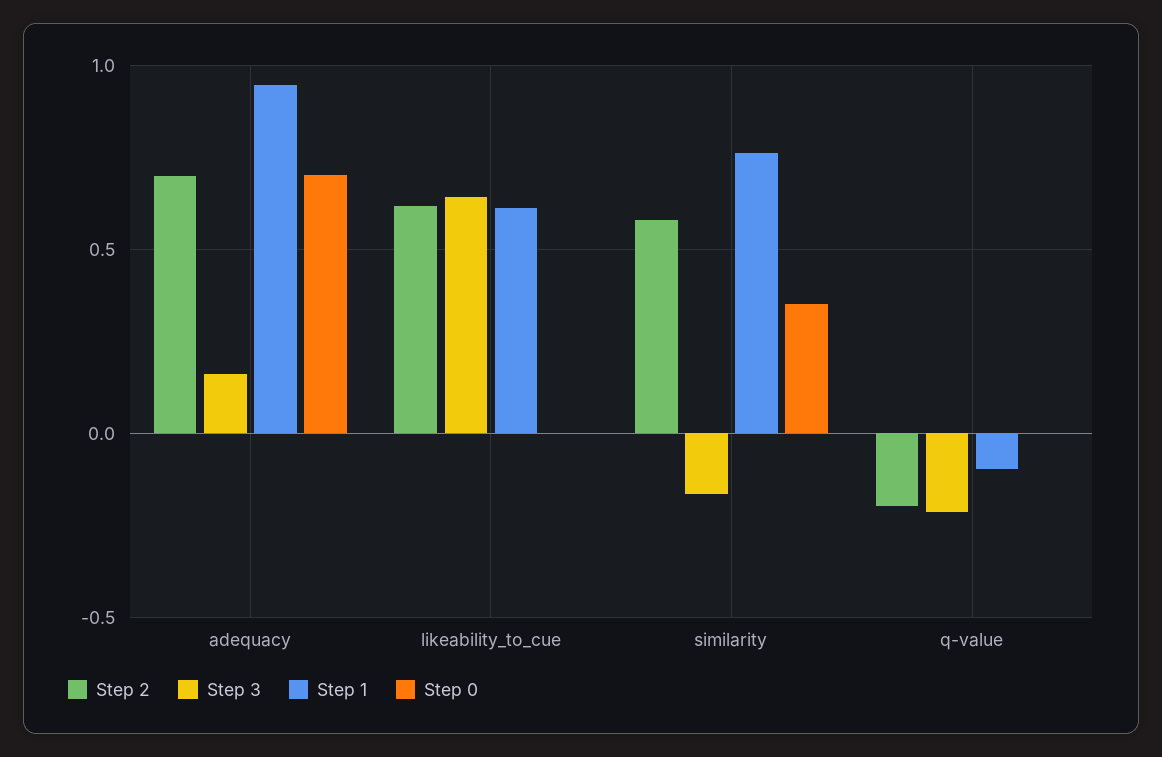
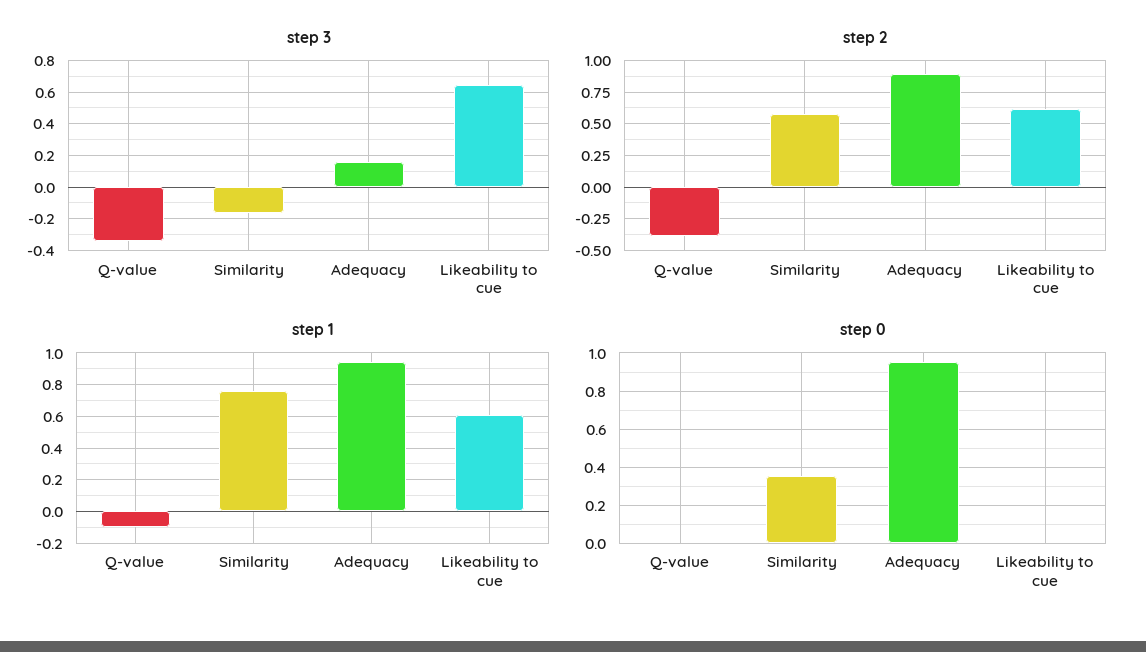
Step 2, adequacy: 0.7 -> 0.9
Step 0, adequacy: 0.7 -> 0.95
Step 2, q-value: -0.2 -> -0.4
Step 3, q-value: -0.2 -> -0.35

